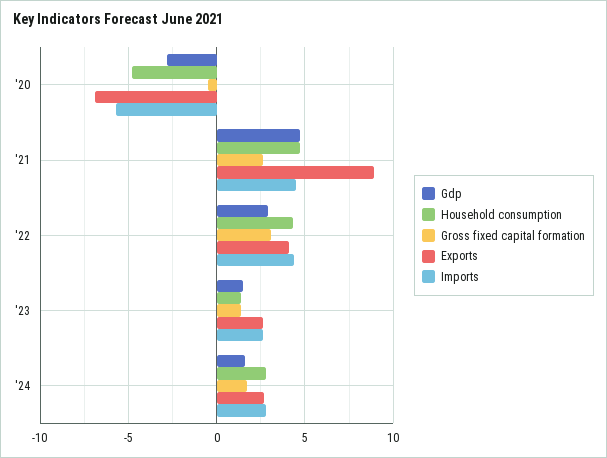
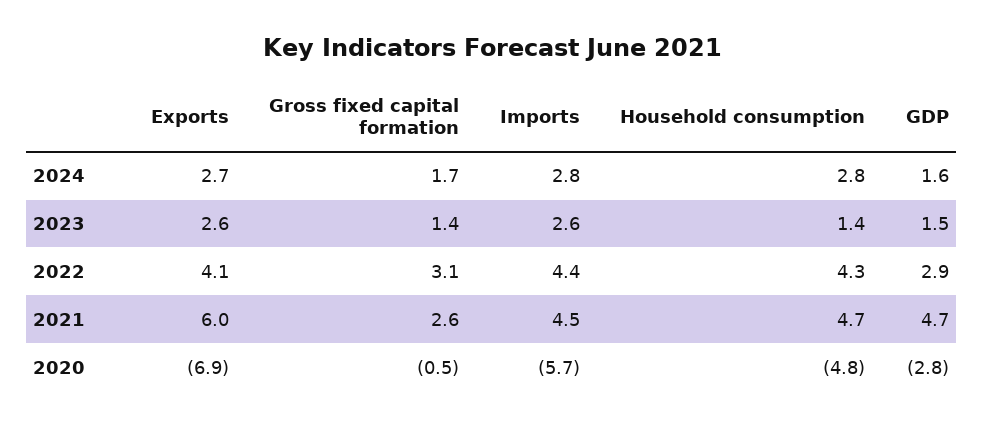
Exports, '21: 9 -> 6

